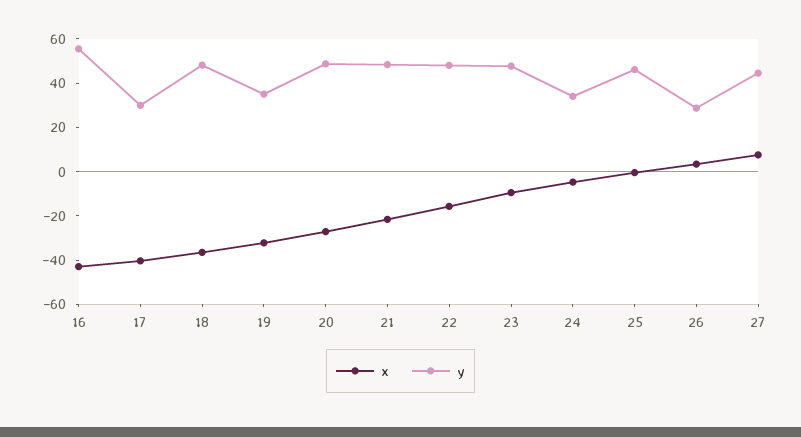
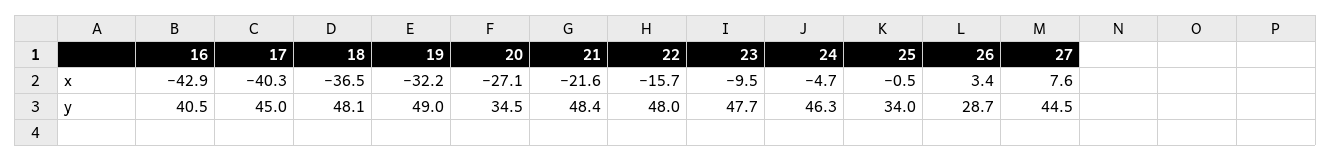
y, 16: 55 -> 40.5
y, 17: 30 -> 45
y, 19: 35 -> 49
y, 20: 50 -> 34.5
y, 24: 35 -> 46.3
y, 25: 45 -> 34

